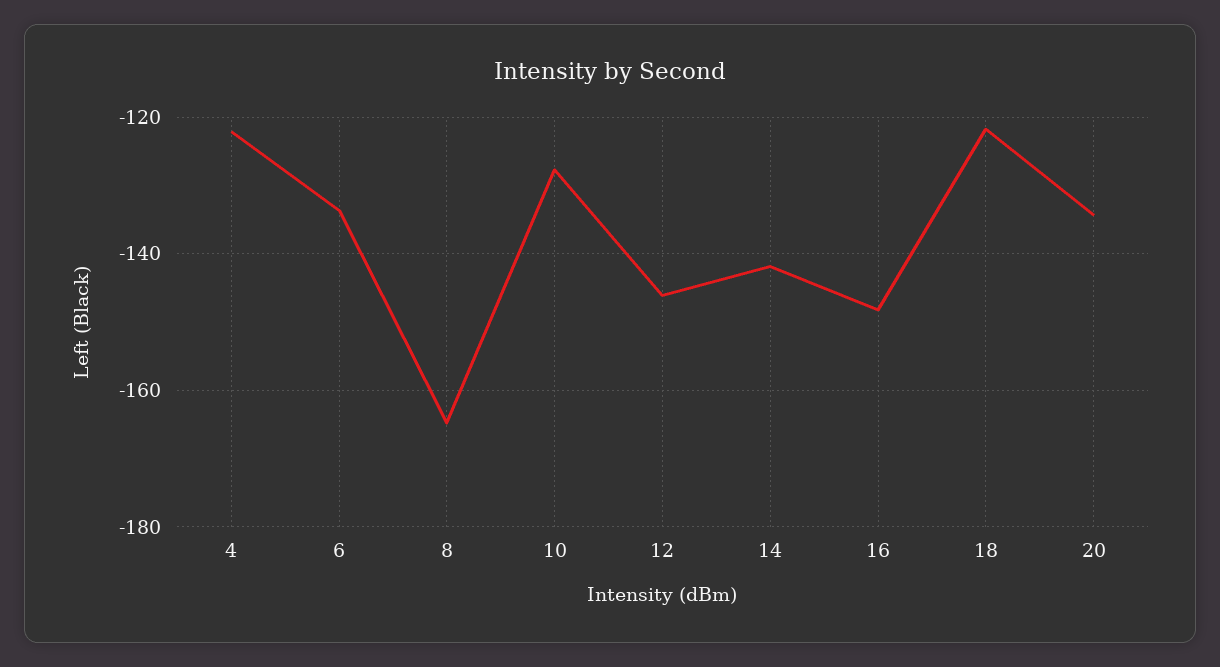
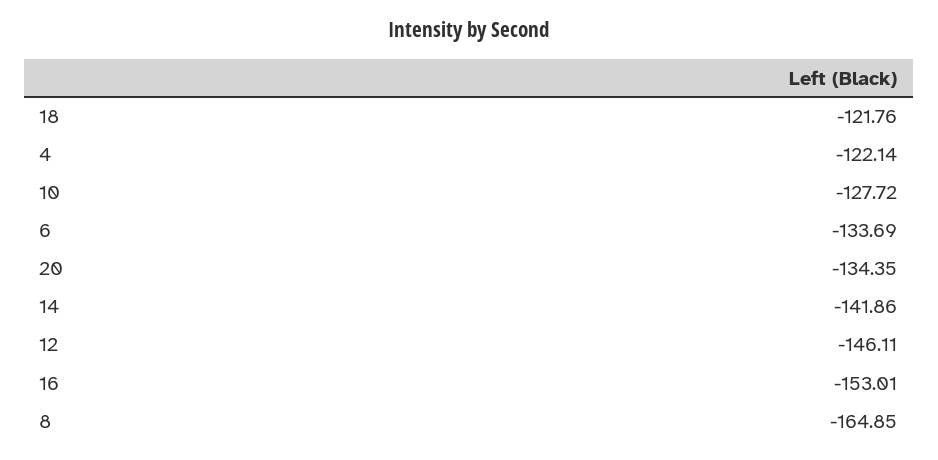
16: -148 -> -153.01

